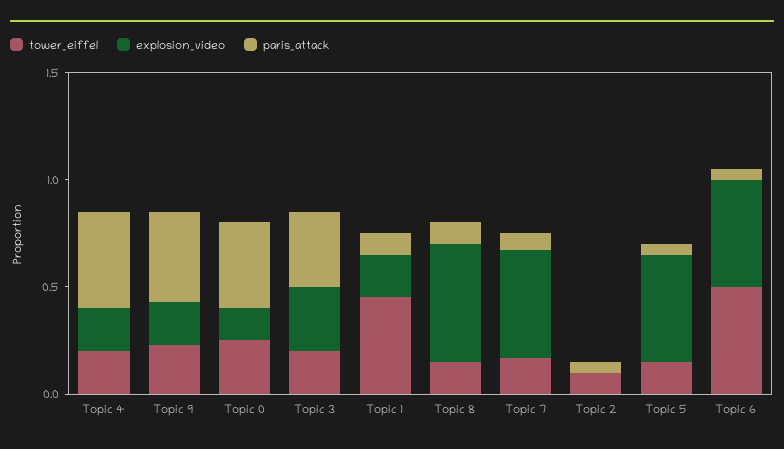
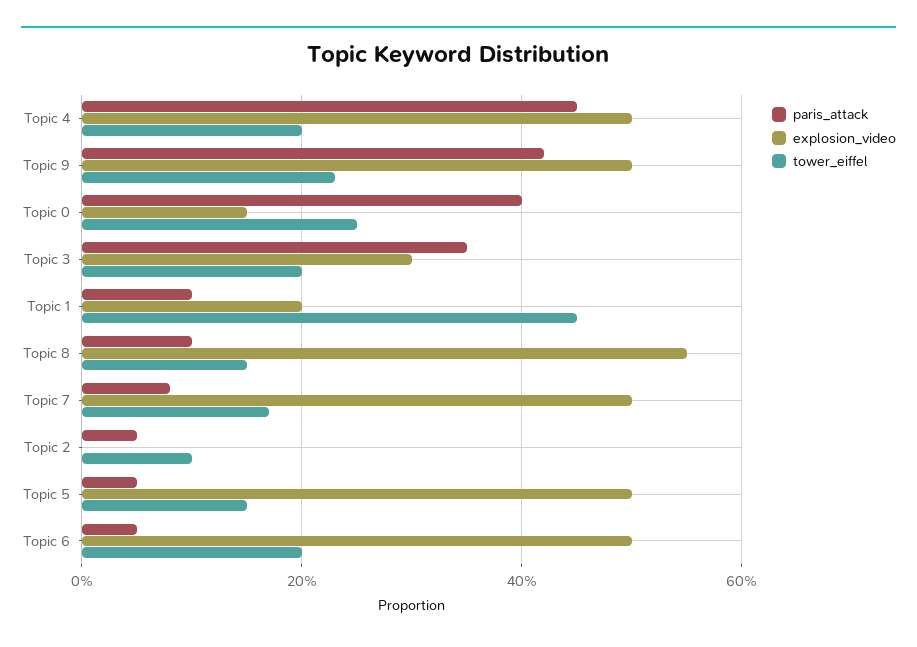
explosion_video, Topic 4: 0.2 -> 0.5
explosion_video, Topic 9: 0.2 -> 0.5
tower_eiffel, Topic 6: 0.5 -> 0.2

